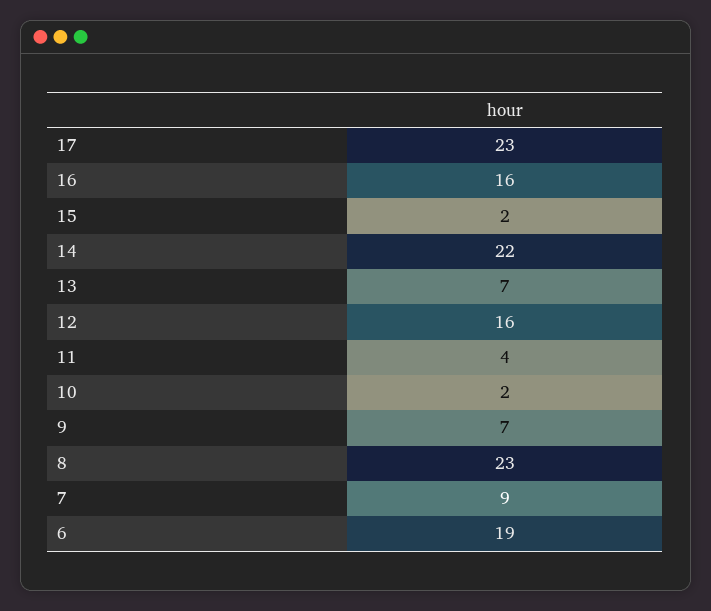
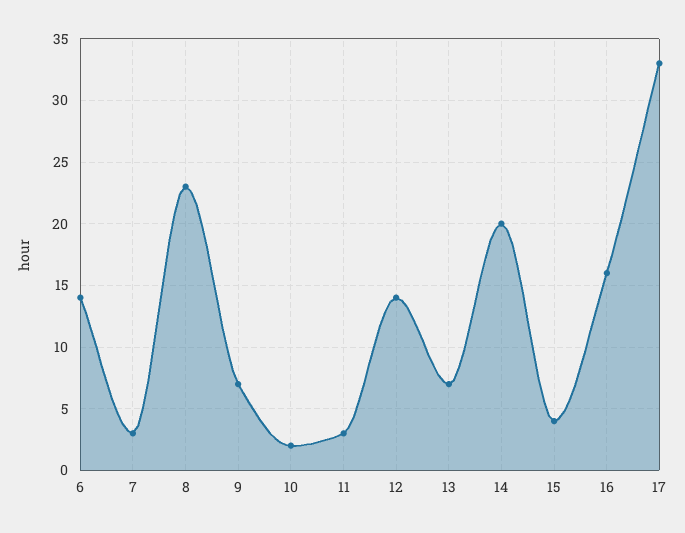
17: 23 -> 33
15: 2 -> 4
14: 22 -> 20
12: 16 -> 14
11: 4 -> 3
7: 9 -> 3
6: 19 -> 14

